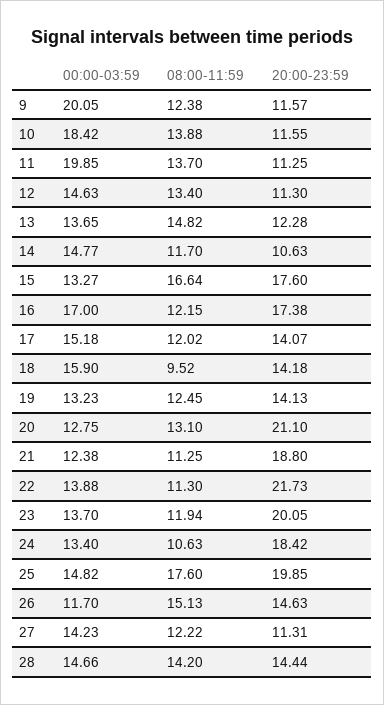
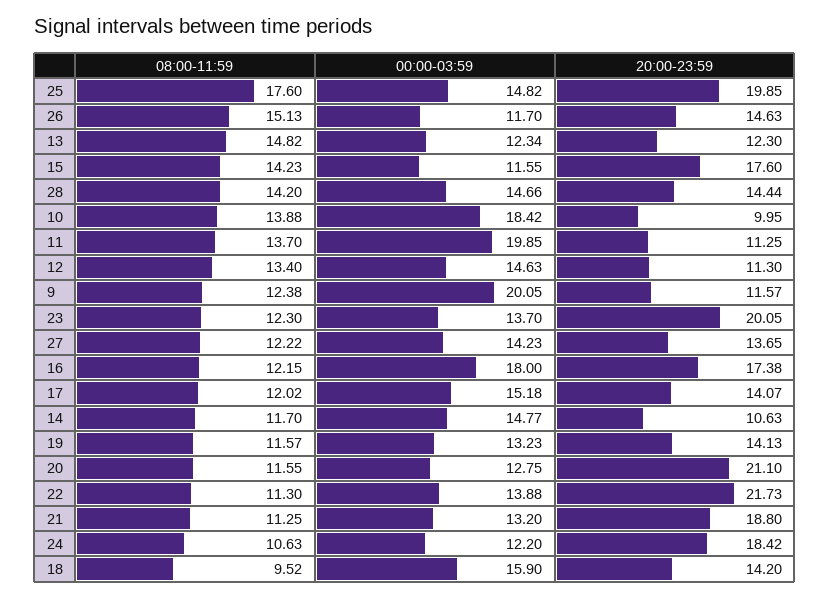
20:00-23:59, 10: 11.55 -> 9.95
00:00-03:59, 13: 13.65 -> 12.34
20:00-23:59, 13: 12.28 -> 12.3
00:00-03:59, 15: 13.27 -> 11.55
08:00-11:59, 15: 16.64 -> 14.23
00:00-03:59, 16: 17 -> 18
20:00-23:59, 18: 14.18 -> 14.2
08:00-11:59, 19: 12.45 -> 11.57
08:00-11:59, 20: 13.1 -> 11.55
00:00-03:59, 21: 12.38 -> 13.2
08:00-11:59, 23: 11.94 -> 12.3
00:00-03:59, 24: 13.4 -> 12.2
20:00-23:59, 27: 11.31 -> 13.65

